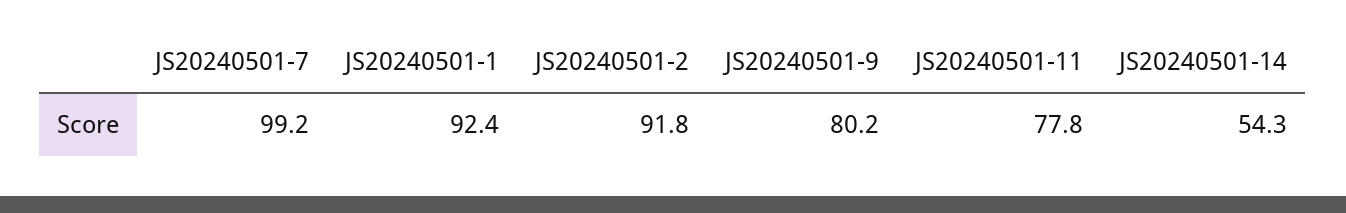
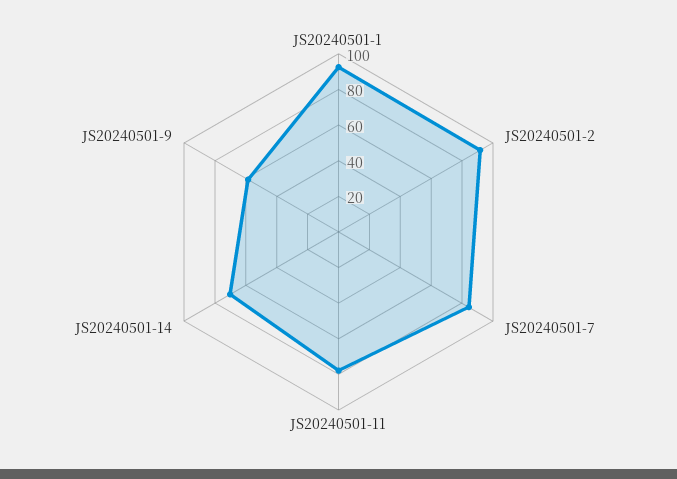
JS20240501-7: 99.2 -> 85
JS20240501-9: 80.2 -> 60
JS20240501-14: 54.3 -> 70

